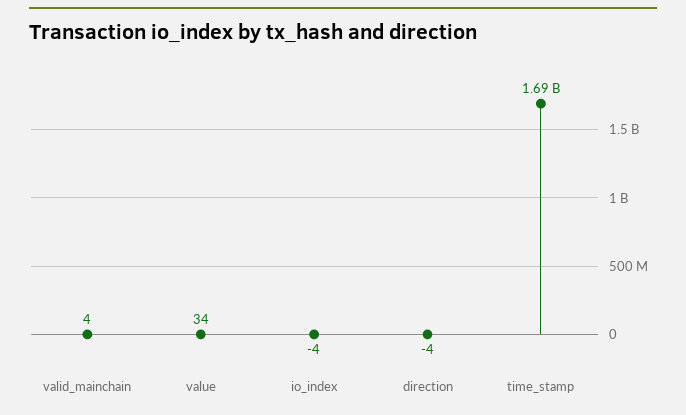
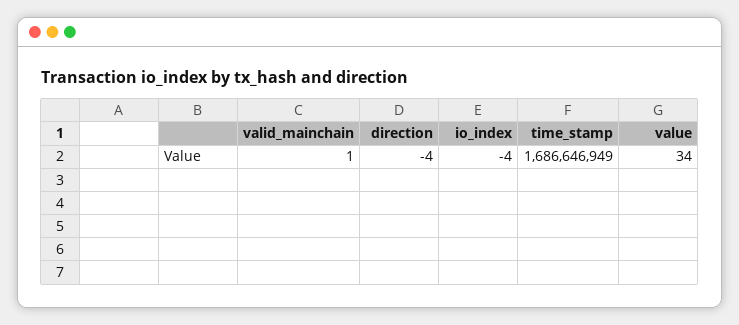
valid_mainchain: 4 -> 1

